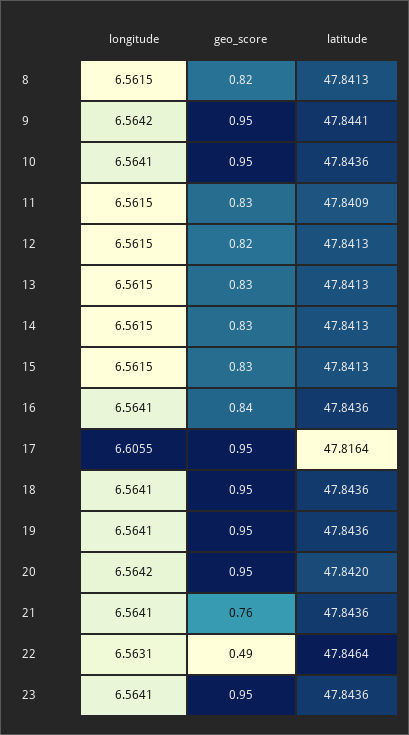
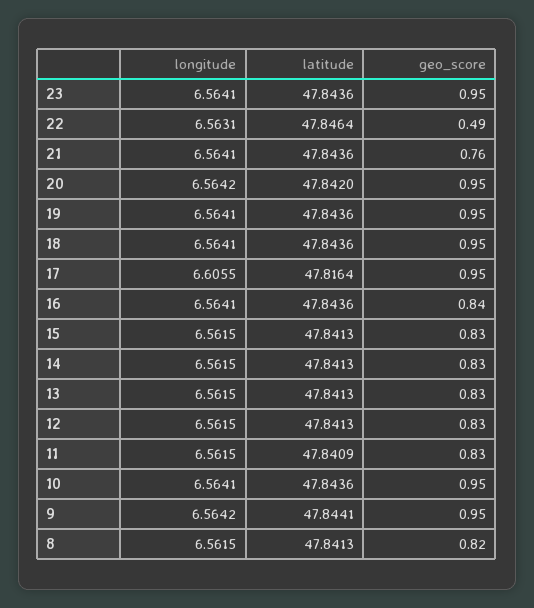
geo_score, 12: 0.82 -> 0.83

